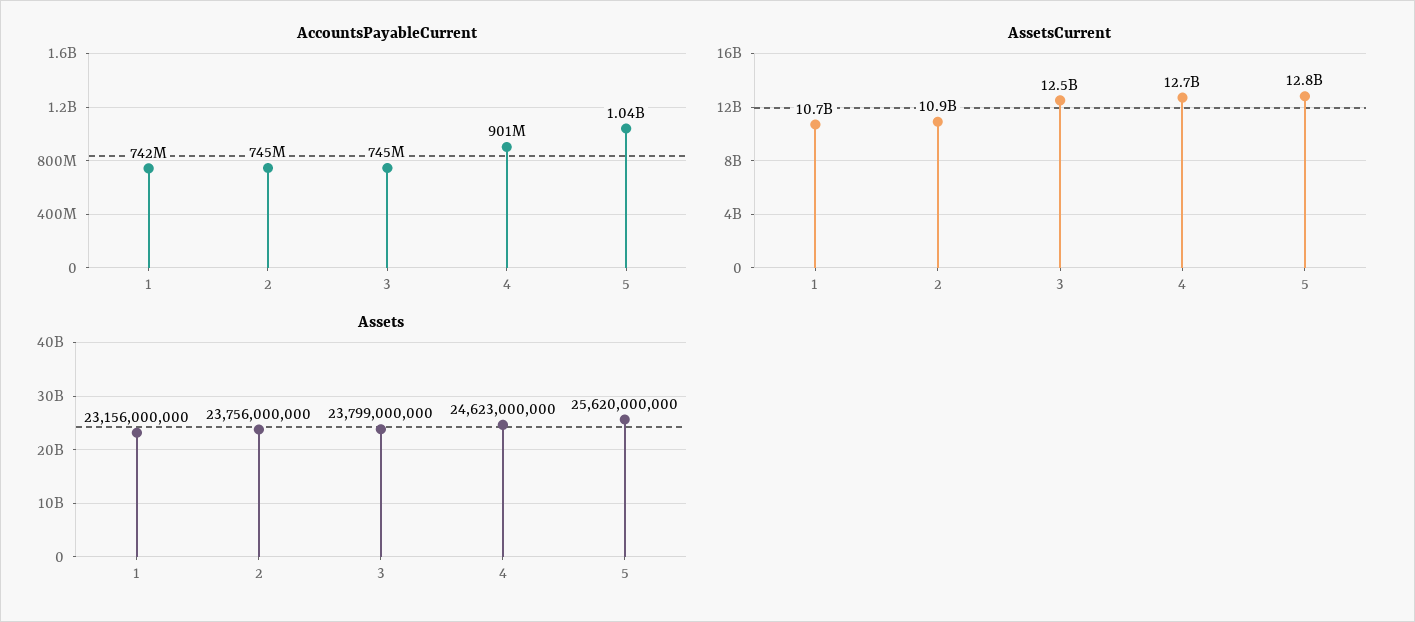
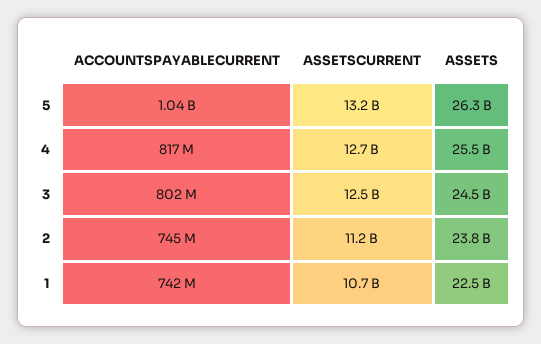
AccountsPayableCurrent, 3: 745000000 -> 802000000
AccountsPayableCurrent, 4: 901000000 -> 817000000
AssetsCurrent, 2: 10900000000 -> 11200000000
AssetsCurrent, 5: 12800000000 -> 13200000000
Assets, 1: 23156000000 -> 22500000000
Assets, 3: 23799000000 -> 24500000000
Assets, 4: 24623000000 -> 25500000000
Assets, 5: 25620000000 -> 26300000000

